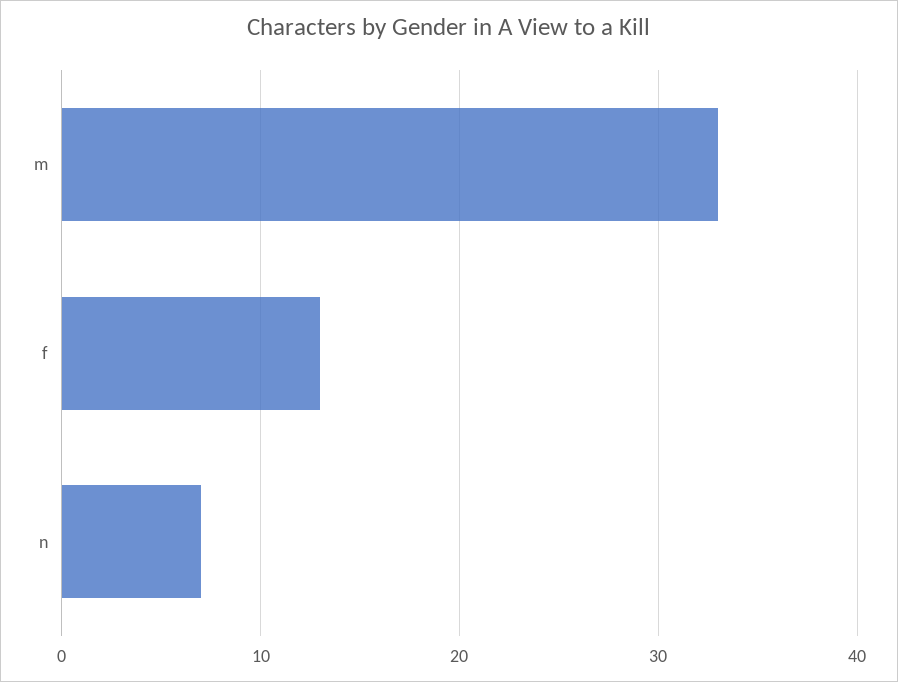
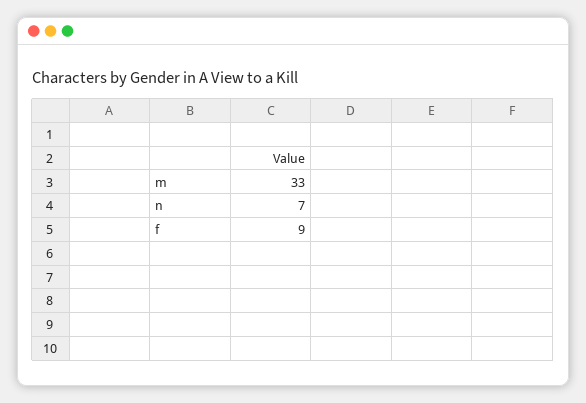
f: 13 -> 9

